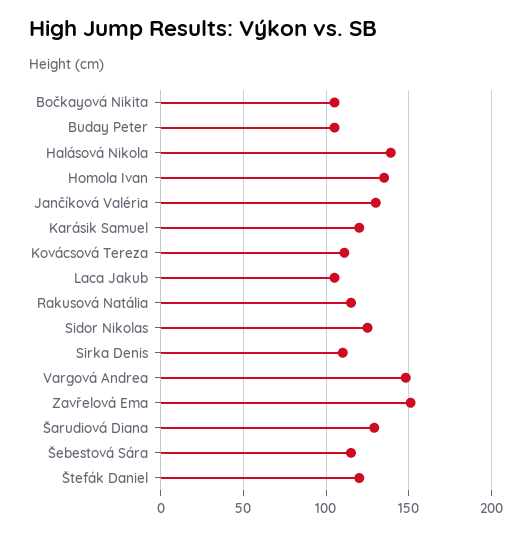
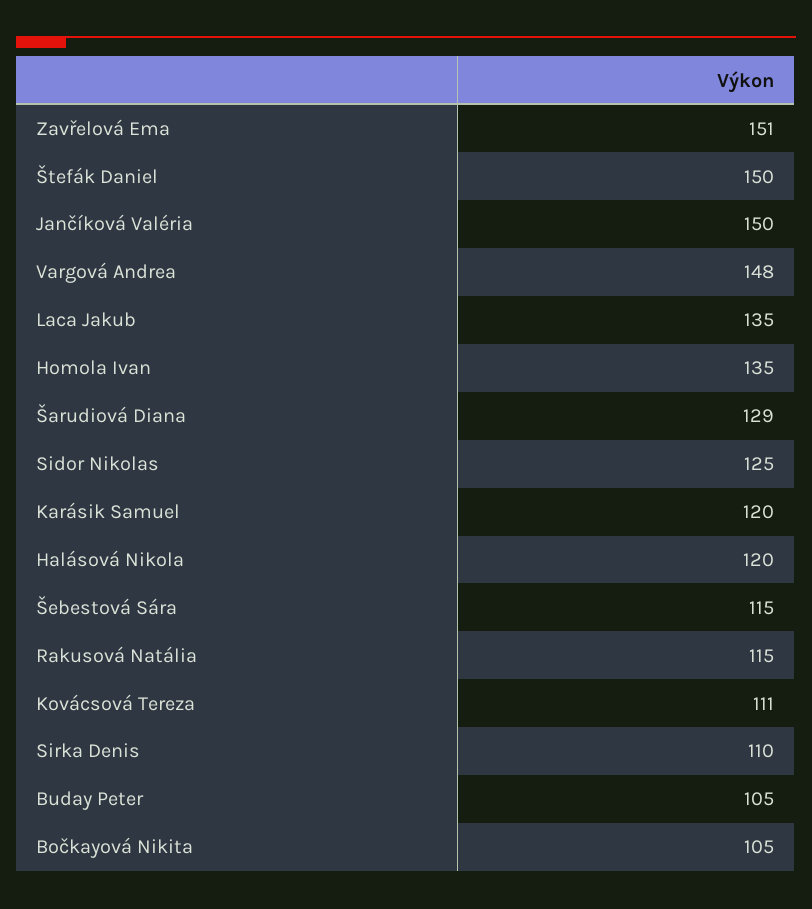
Halásová Nikola: 140 -> 120
Jančíková Valéria: 130 -> 150
Laca Jakub: 105 -> 135
Štefák Daniel: 120 -> 150

